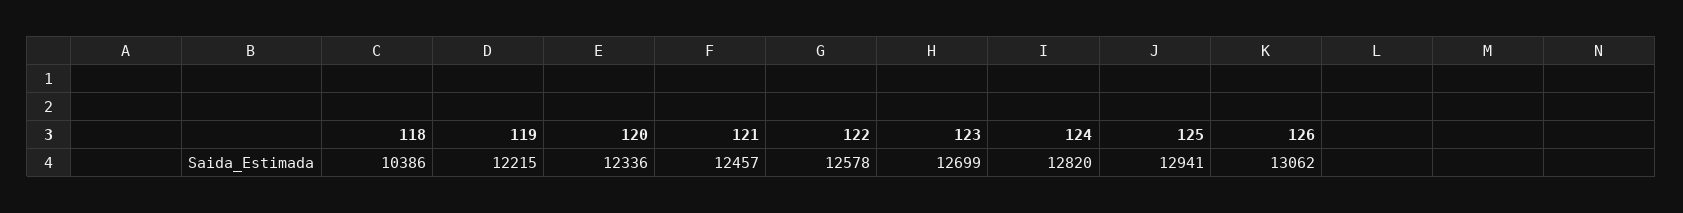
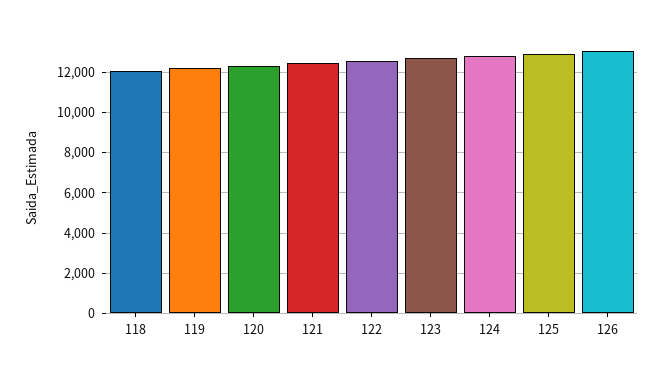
118: 10386 -> 12000

